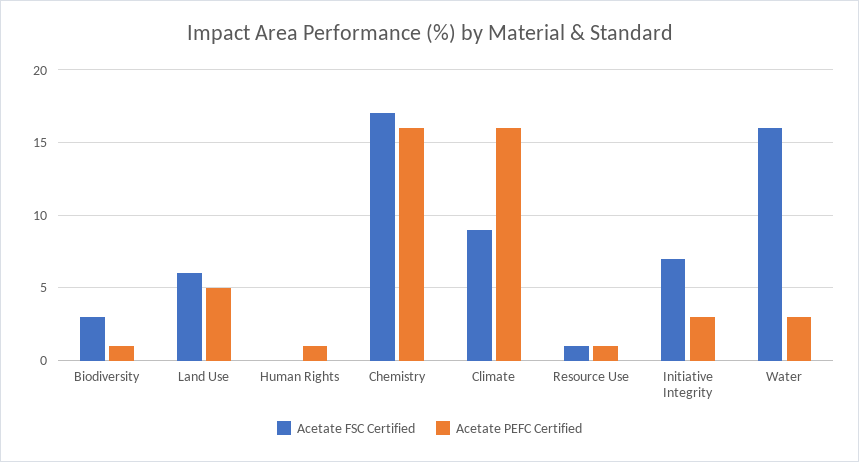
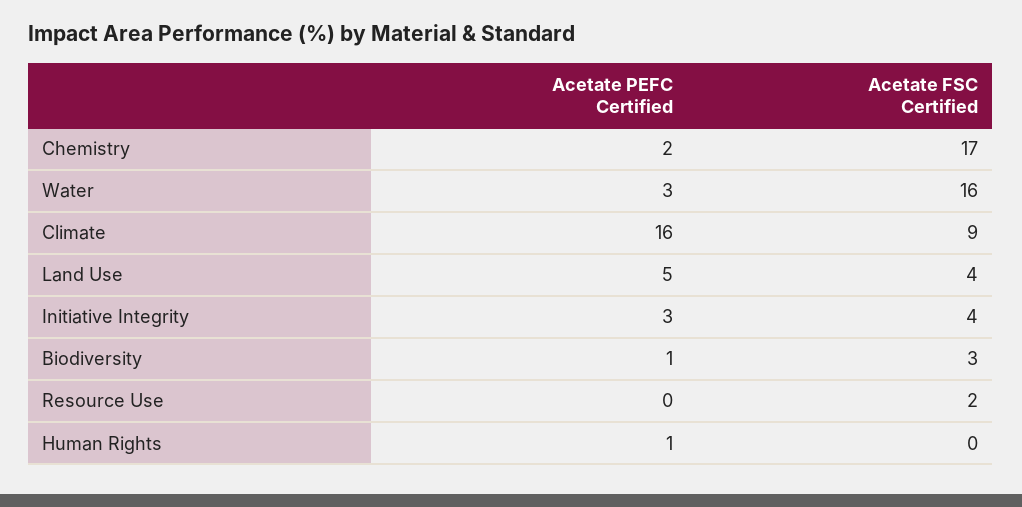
Acetate FSC Certified, Land Use: 6 -> 4
Acetate PEFC Certified, Chemistry: 16 -> 2
Acetate FSC Certified, Resource Use: 1 -> 2
Acetate PEFC Certified, Resource Use: 1 -> 0
Acetate FSC Certified, Initiative Integrity: 7 -> 4

